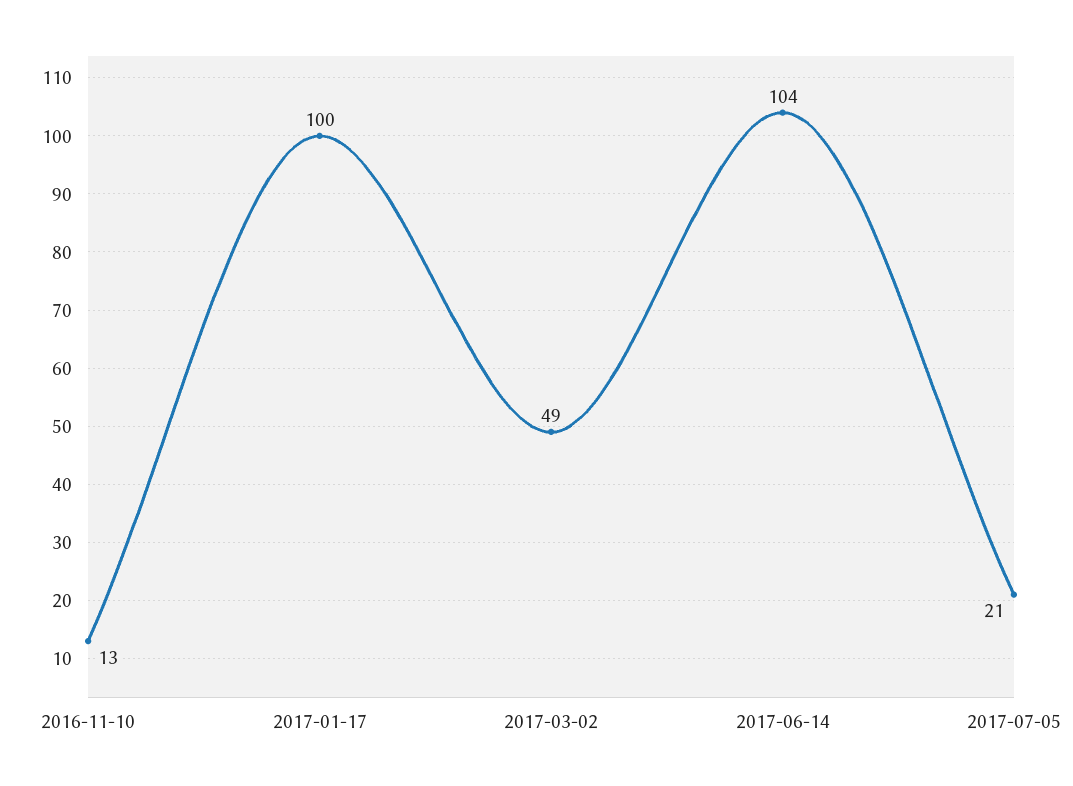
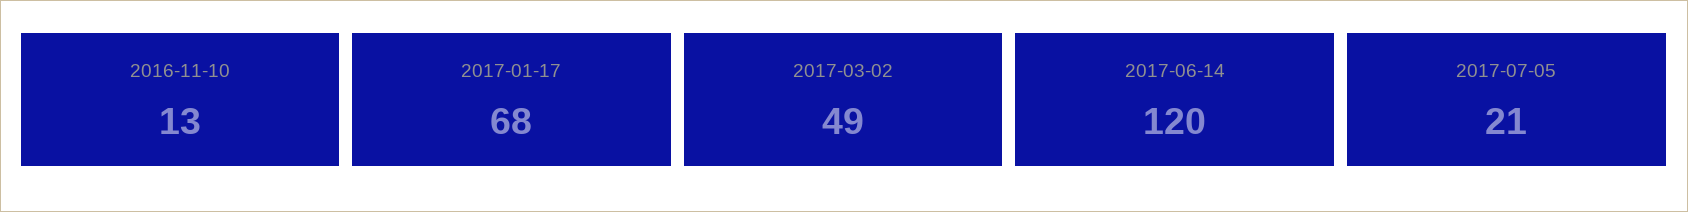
2017-01-17: 100 -> 68
2017-06-14: 104 -> 120

